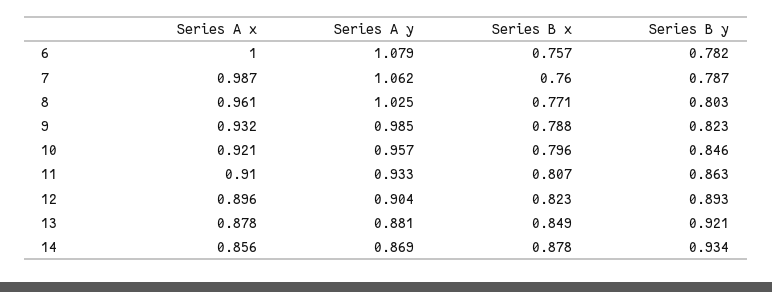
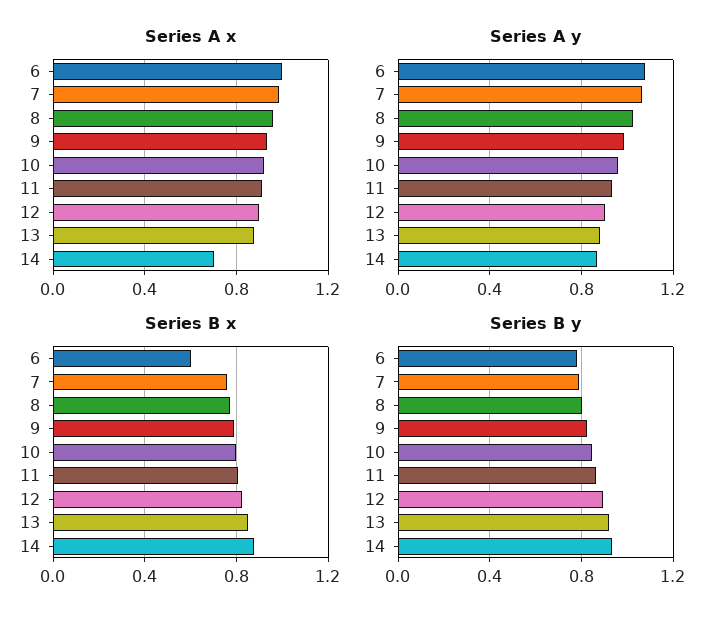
Series B x, 6: 0.757 -> 0.6
Series A x, 14: 0.856 -> 0.7

